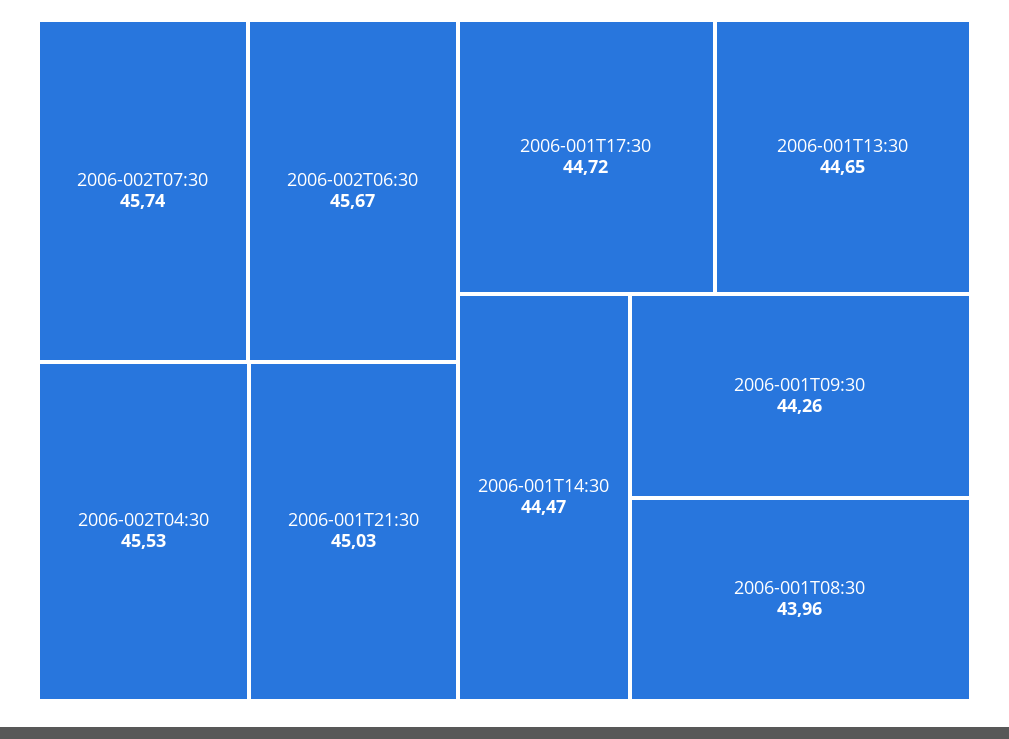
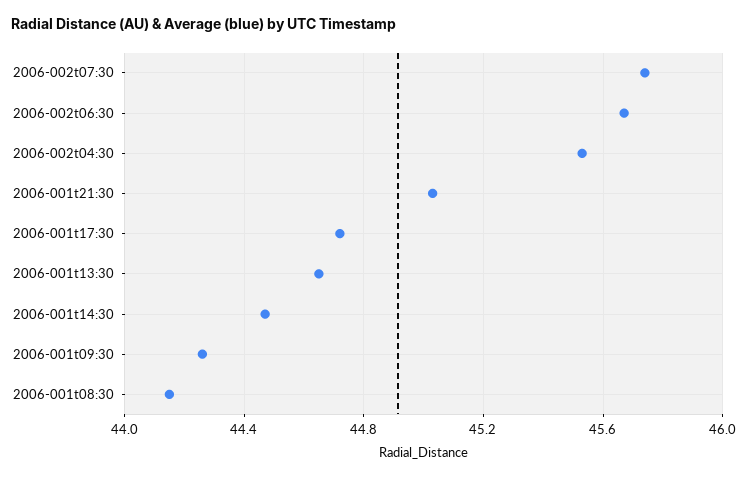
2006-001T08:30: 43.96 -> 44.15

